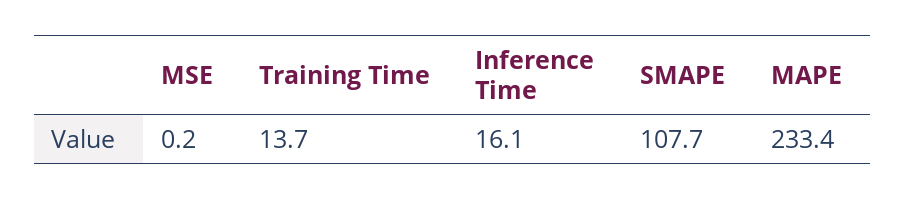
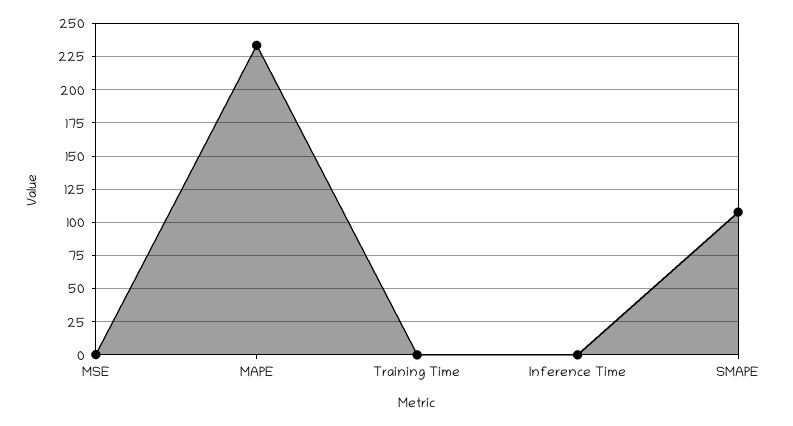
Training Time: 13.7 -> 0
Inference Time: 16.1 -> 0

